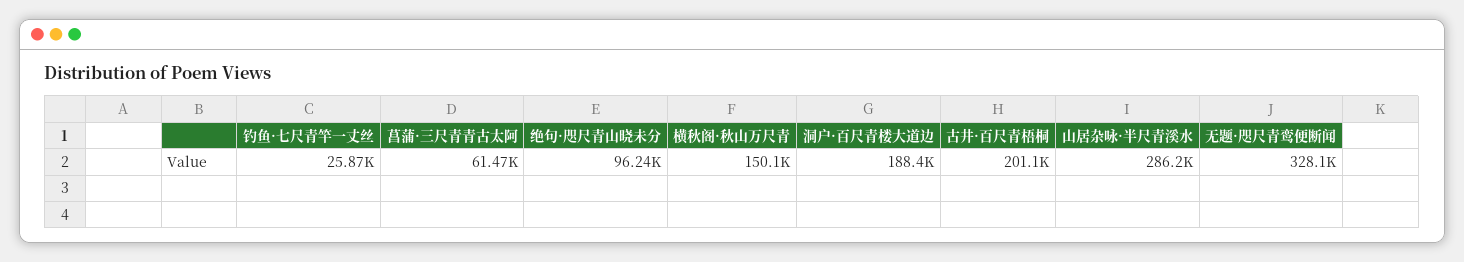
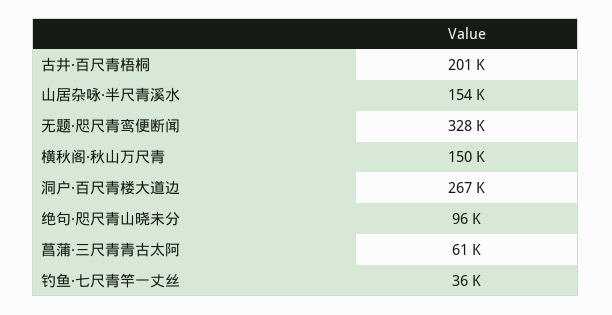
钓鱼·七尺青竿一丈丝: 25870 -> 36000
洞户·百尺青楼大道边: 188400 -> 267000
山居杂咏·半尺青溪水: 286200 -> 154000

